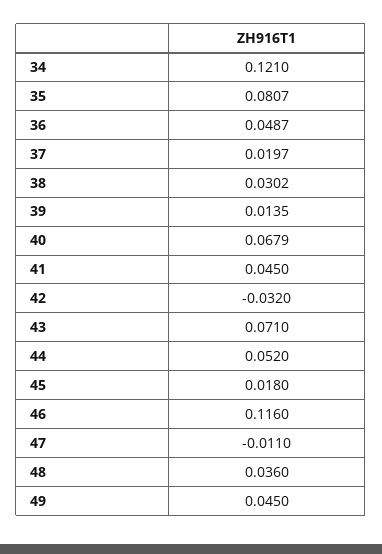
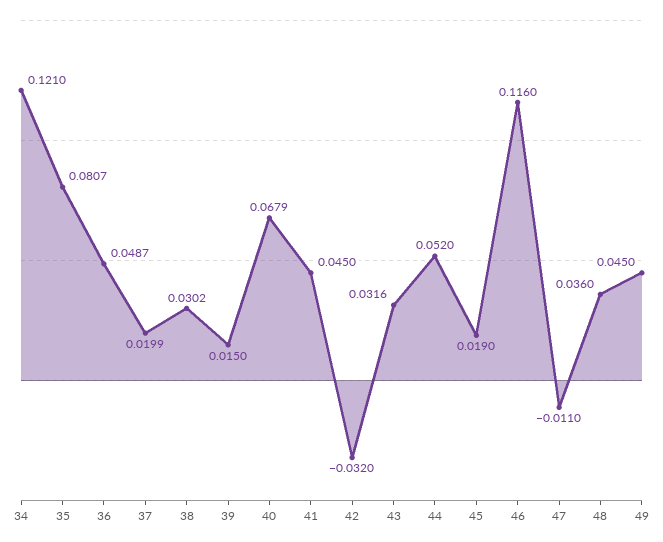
37: 0.0197 -> 0.0199
39: 0.0135 -> 0.015
43: 0.071 -> 0.0316
45: 0.018 -> 0.019

